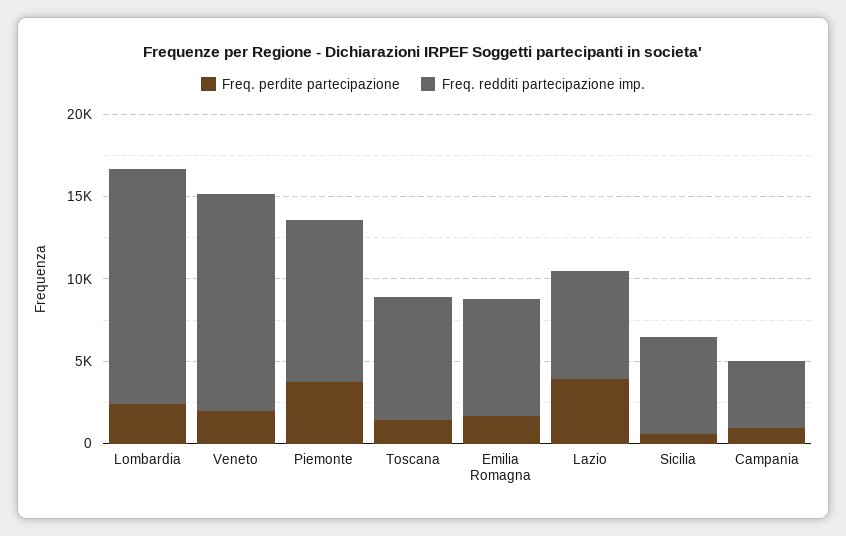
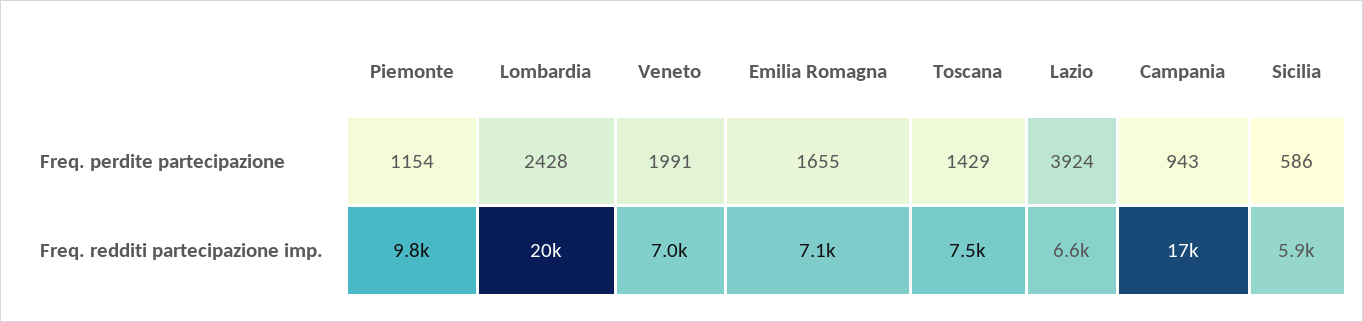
Freq. redditi partecipazione imp., Lombardia: 14000 -> 20000
Freq. redditi partecipazione imp., Veneto: 13000 -> 7000
Freq. perdite partecipazione, Piemonte: 4000 -> 1154
Freq. redditi partecipazione imp., Campania: 4000 -> 17000

